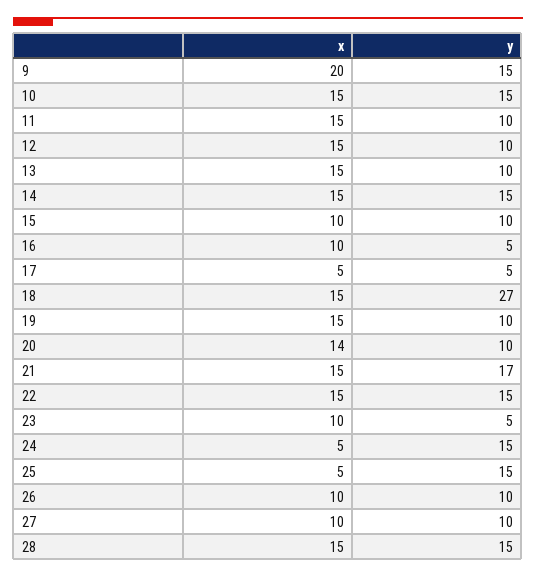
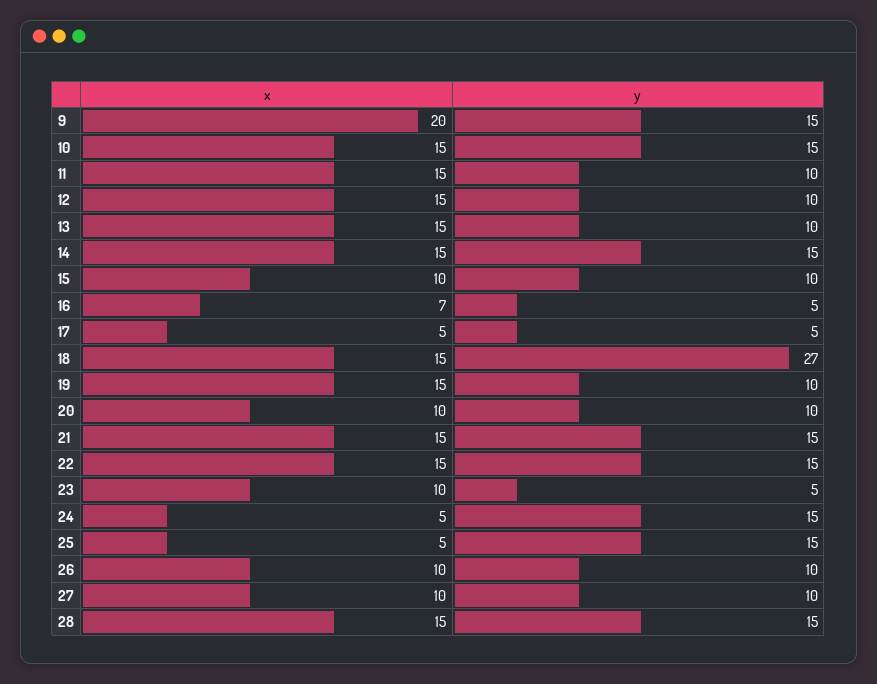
x, 16: 10 -> 7
x, 20: 14 -> 10
y, 21: 17 -> 15

